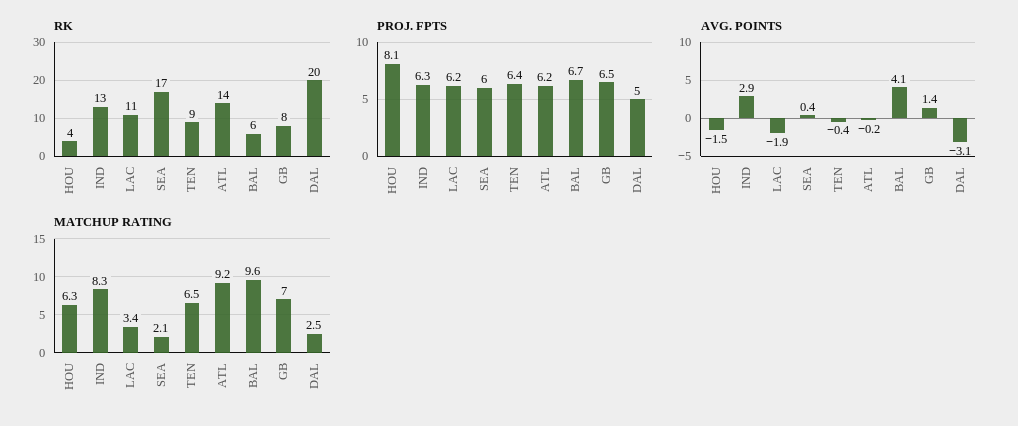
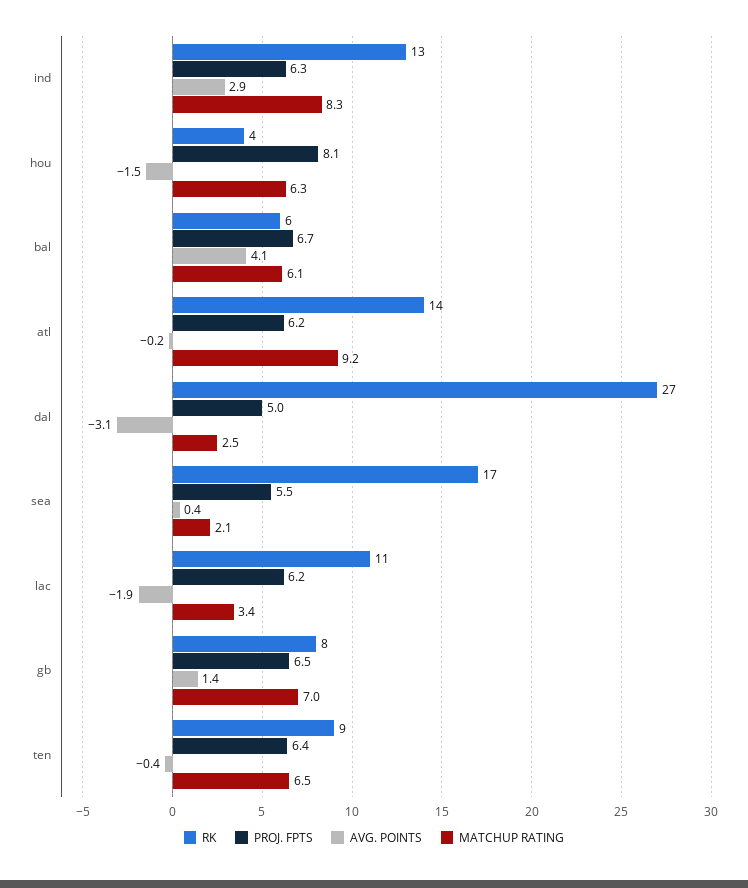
RK, DAL: 20 -> 27
PROJ. FPTS, SEA: 6 -> 5.5
MATCHUP RATING, BAL: 9.6 -> 6.1

